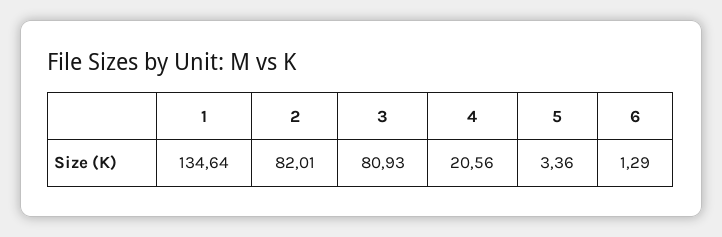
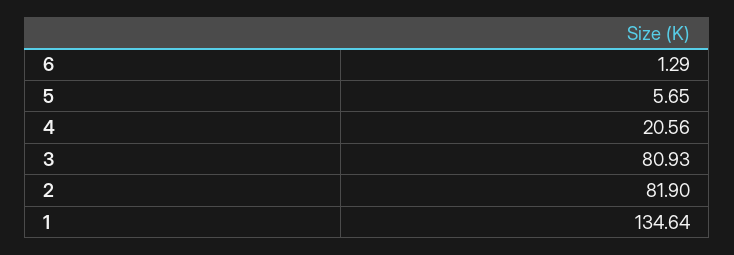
2: 82.01 -> 81.9
5: 3.36 -> 5.65

